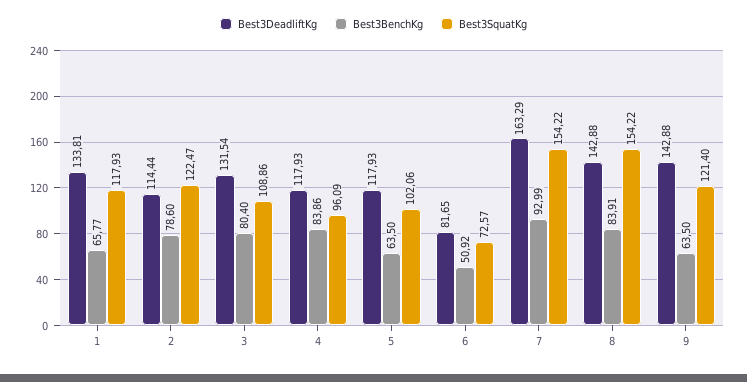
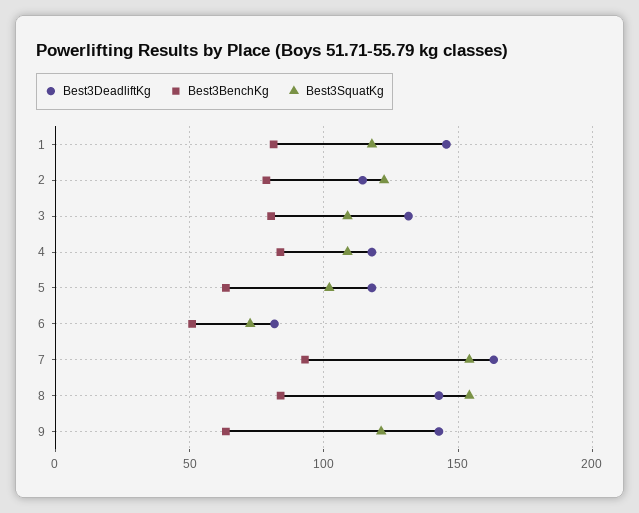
Best3DeadliftKg, 1: 133.81 -> 145
Best3BenchKg, 1: 65.77 -> 80
Best3SquatKg, 4: 96.09 -> 110

